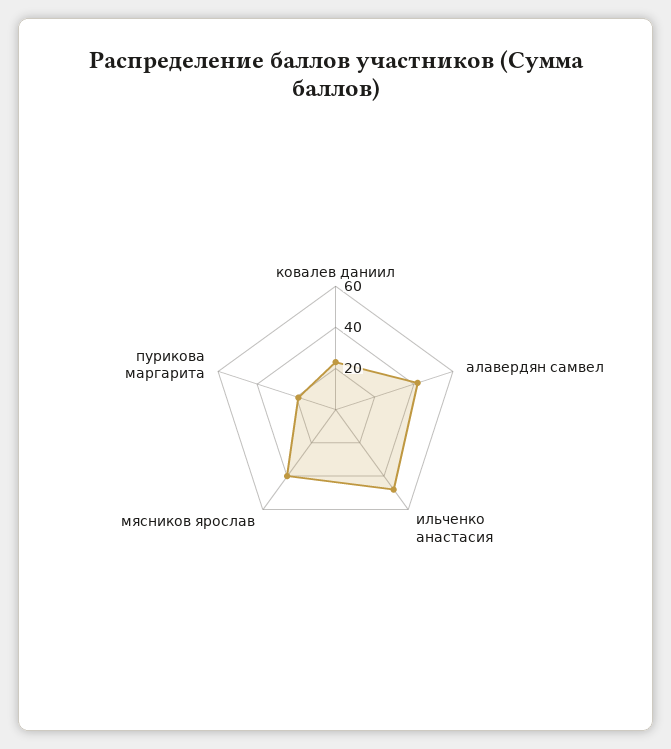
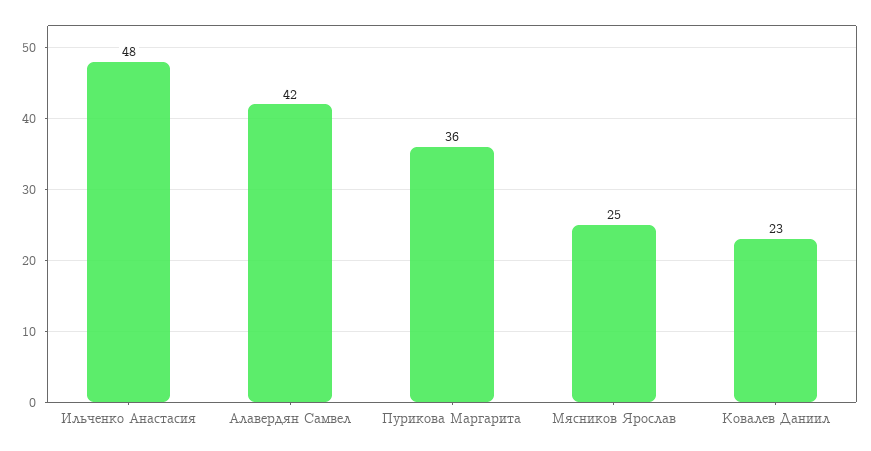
мясников ярослав: 40 -> 25
пурикова маргарита: 20 -> 36

